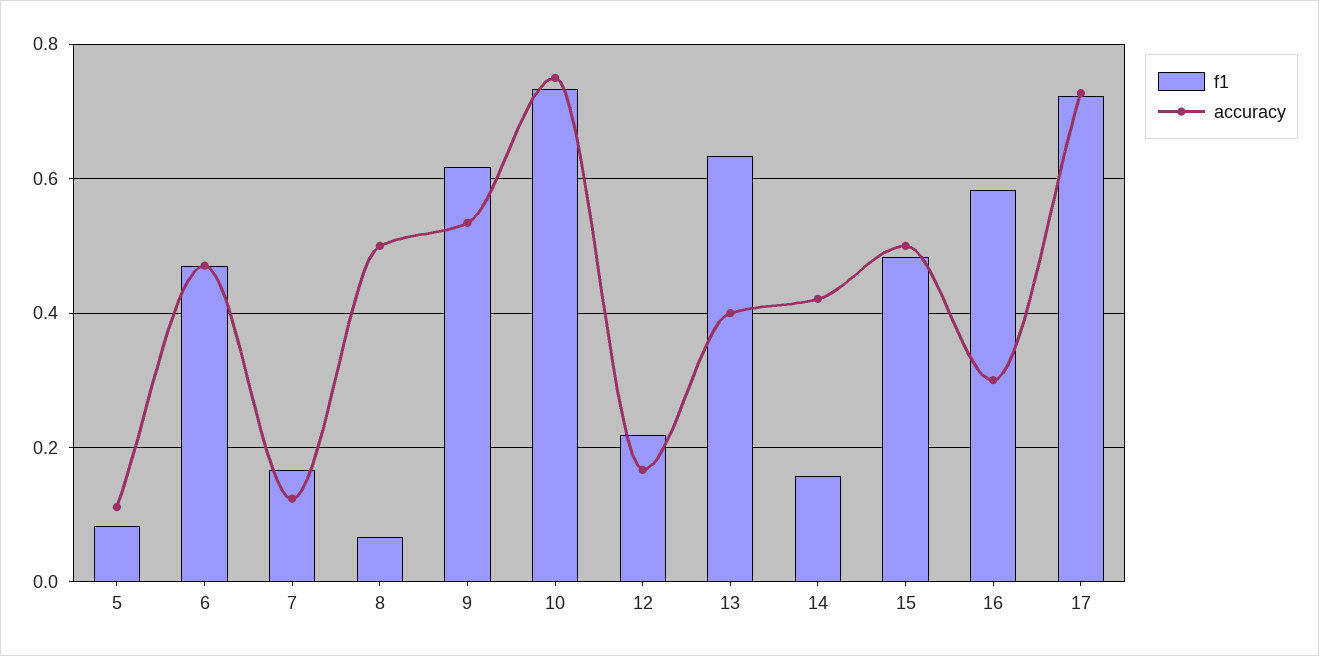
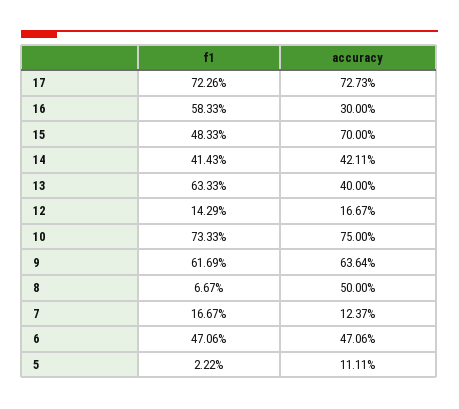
f1, 5: 0.08 -> 0.0222
accuracy, 9: 0.54 -> 0.6364
f1, 12: 0.22 -> 0.1429
f1, 14: 0.16 -> 0.4143
accuracy, 15: 0.5 -> 0.7

